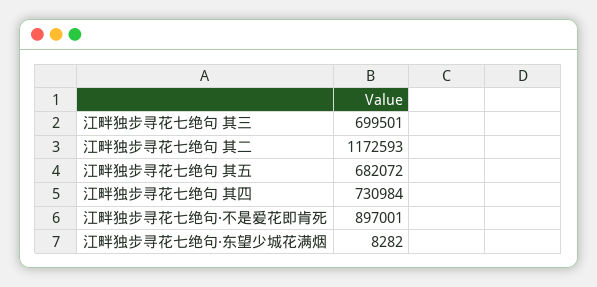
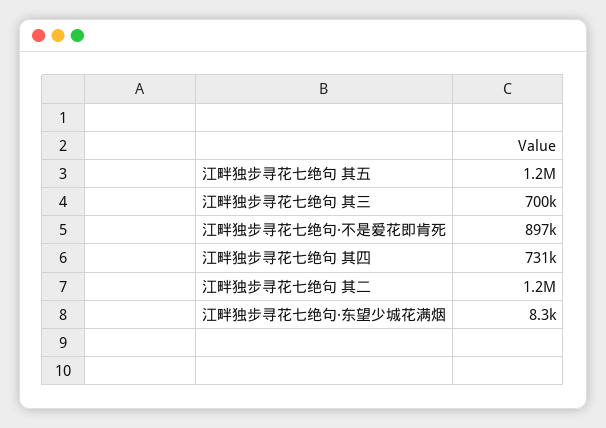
江畔独步寻花七绝句 其五: 682072 -> 1200000

